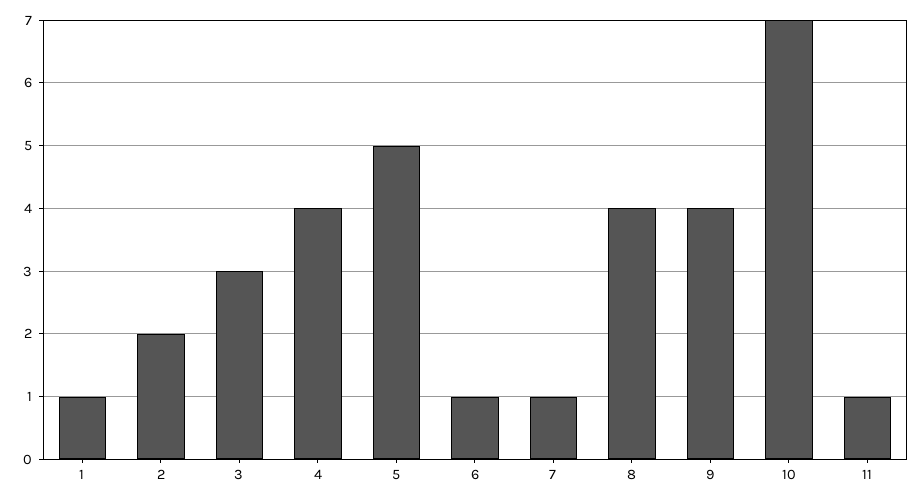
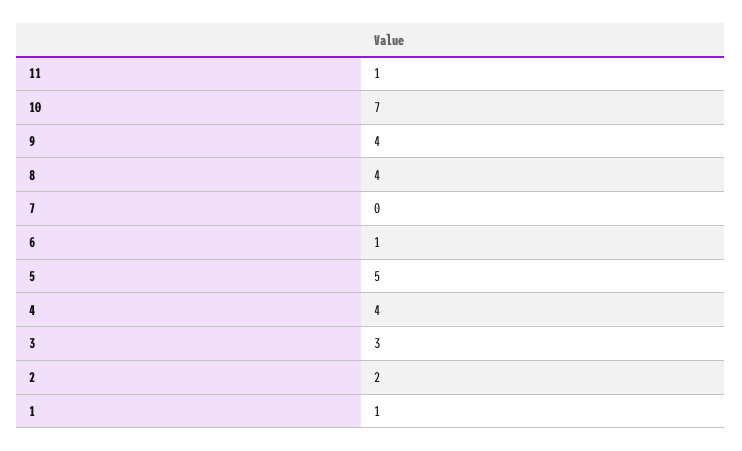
7: 1 -> 0

